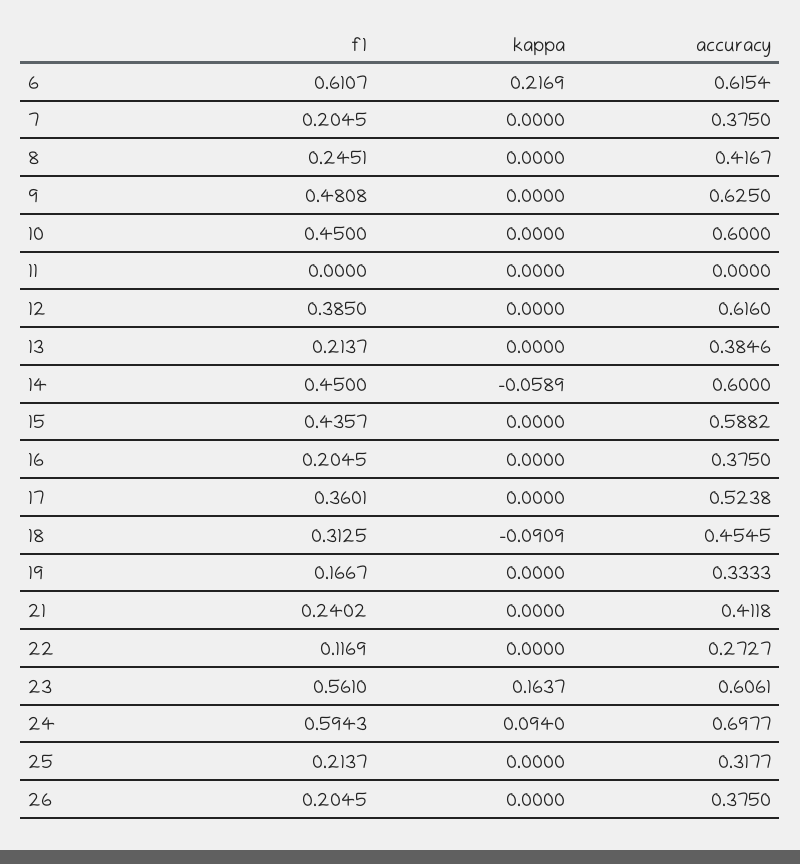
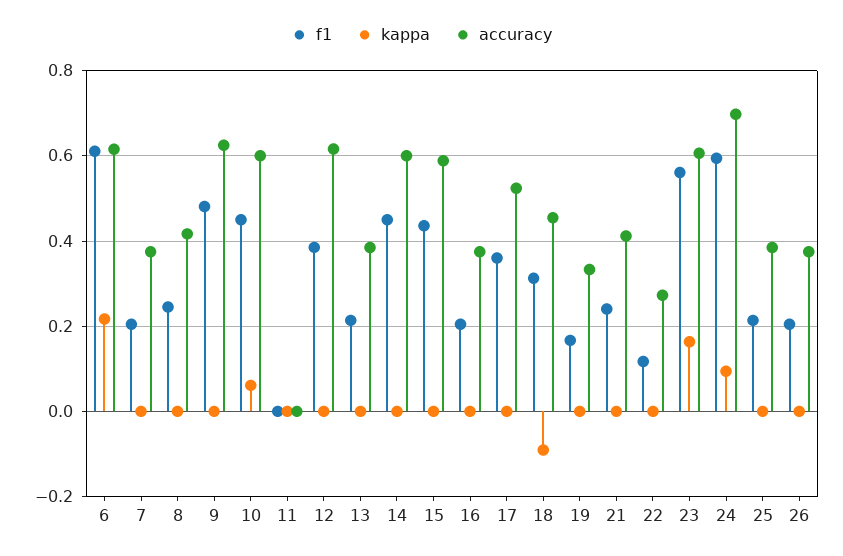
kappa, 10: 0 -> 0.06
kappa, 14: -0.0589 -> 0
accuracy, 25: 0.3177 -> 0.38

